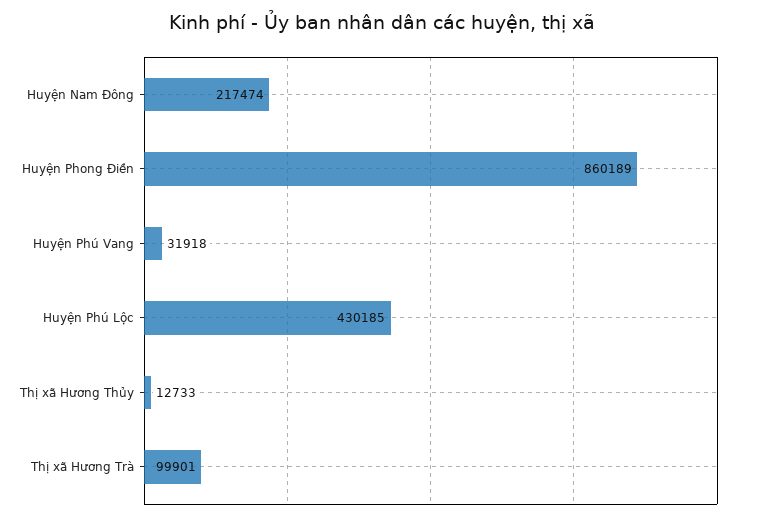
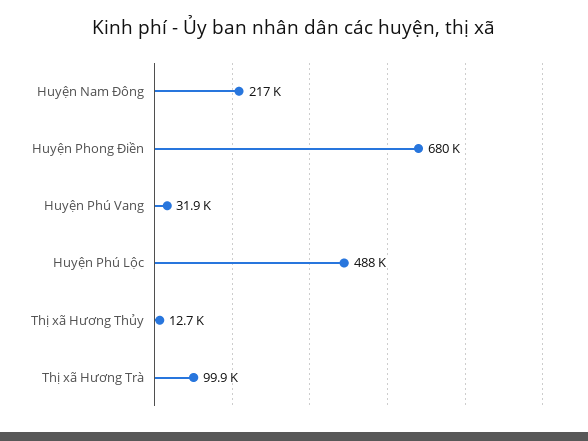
Huyện Phong Điền: 860189 -> 680000
Huyện Phú Lộc: 430185 -> 488000

